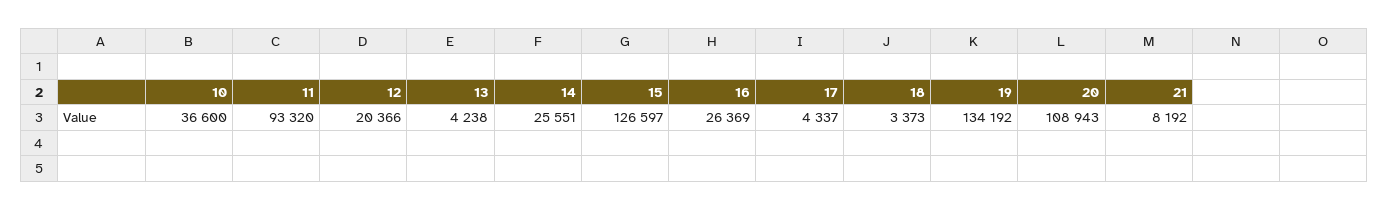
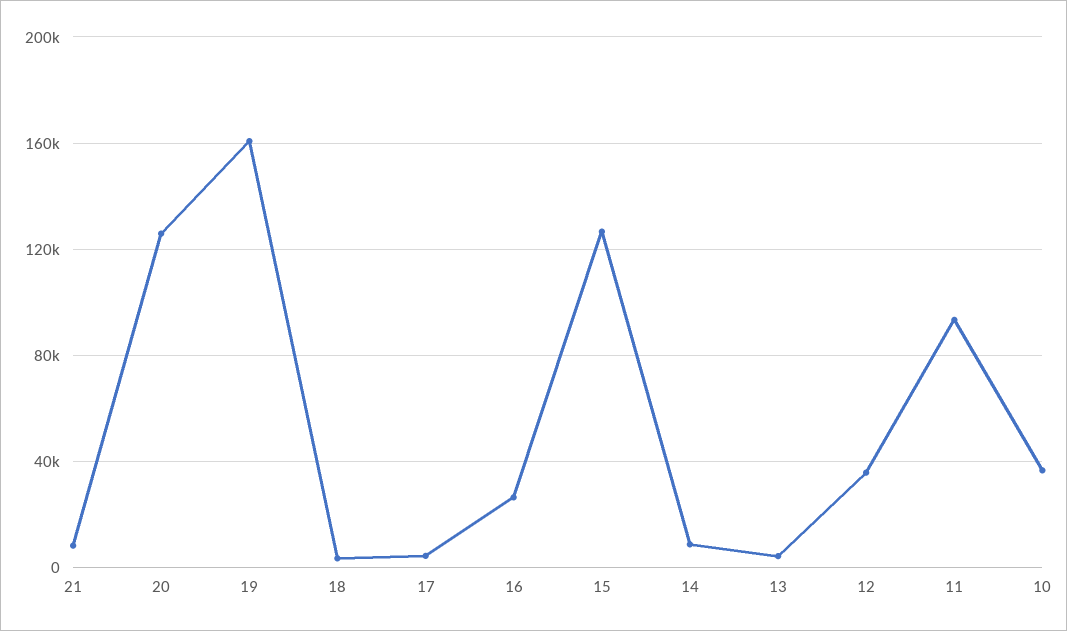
12: 20366 -> 35000
14: 25551 -> 10000
19: 134192 -> 160000
20: 108943 -> 125000

